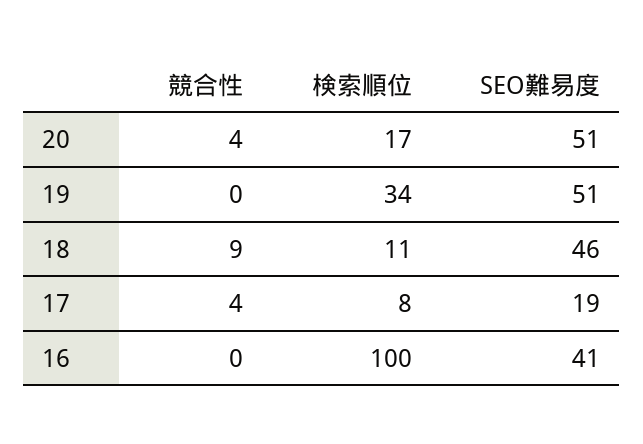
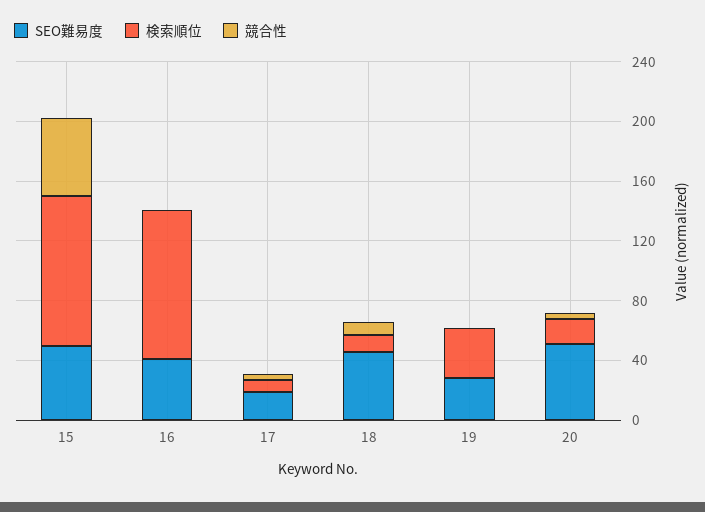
SEO難易度, 19: 51 -> 30
SEO難易度, 15: none -> 50
検索順位, 15: none -> 100
競合性, 15: none -> 50

